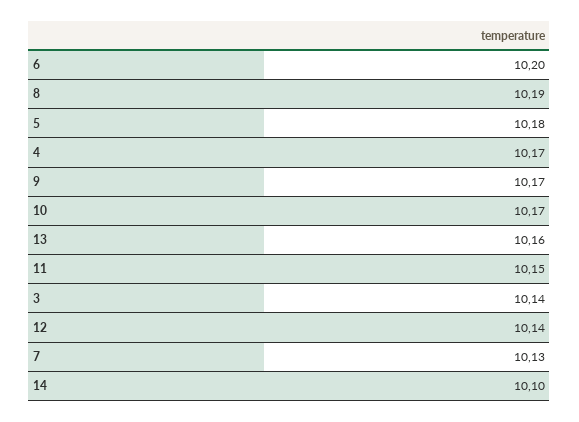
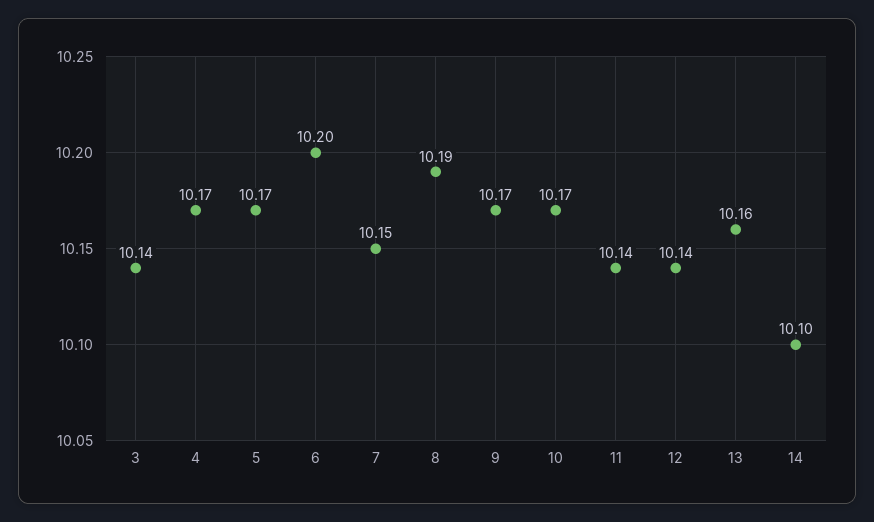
5: 10.18 -> 10.17
11: 10.15 -> 10.14
7: 10.13 -> 10.15

